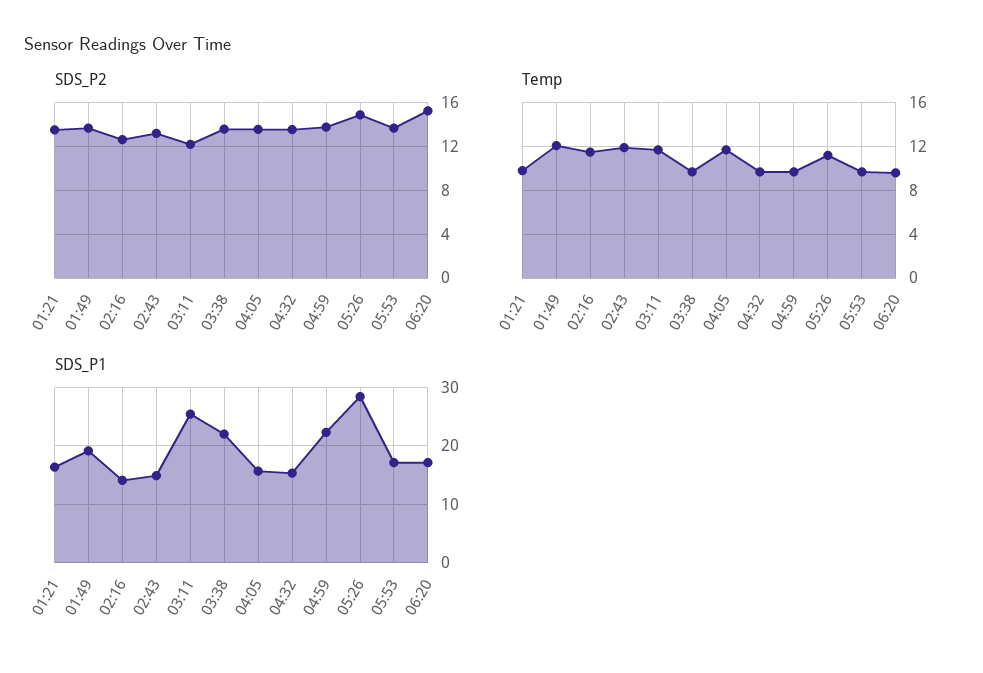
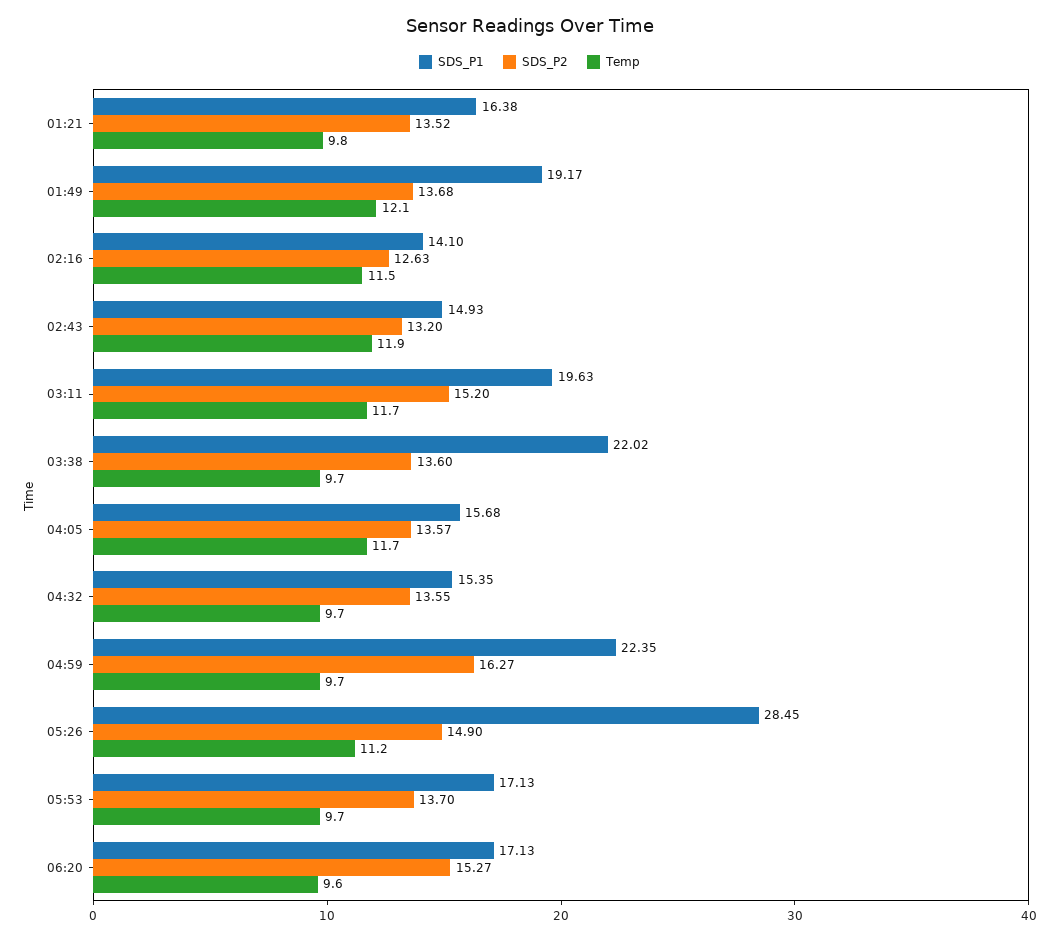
SDS_P2, 03:11: 12 -> 15.2
SDS_P2, 04:59: 14 -> 16.27
SDS_P1, 03:11: 26 -> 19.63

